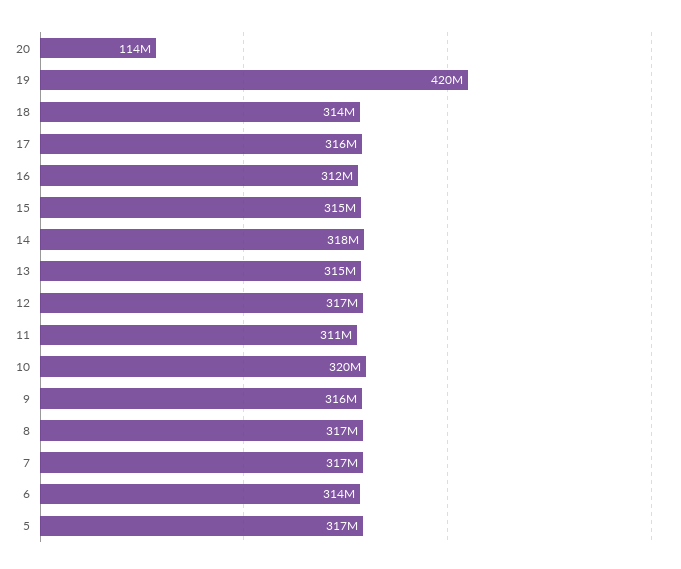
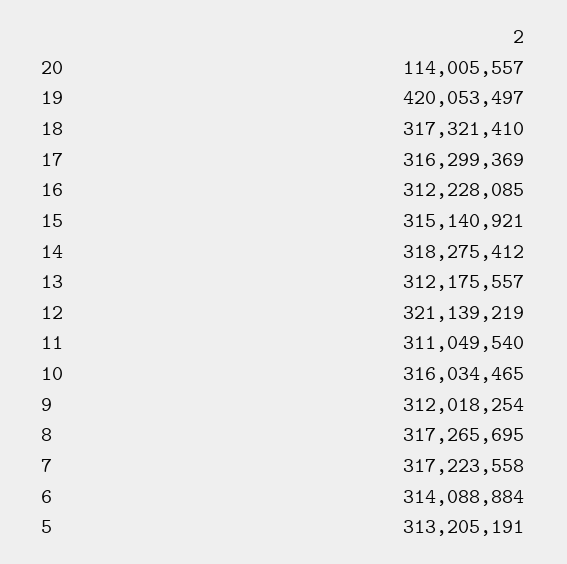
18: 314000000 -> 317321410
13: 315000000 -> 312175557
12: 317000000 -> 321139219
10: 320000000 -> 316034465
9: 316000000 -> 312018254
5: 317000000 -> 313205191

